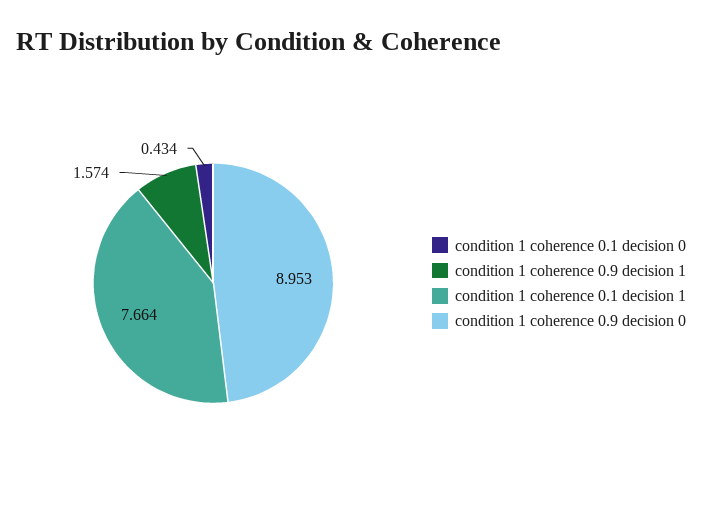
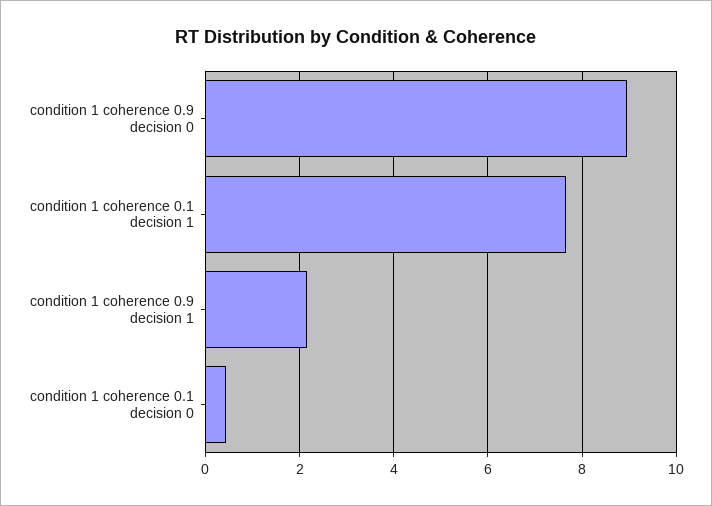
condition 1 coherence 0.9 decision 1: 1.574 -> 2.2

